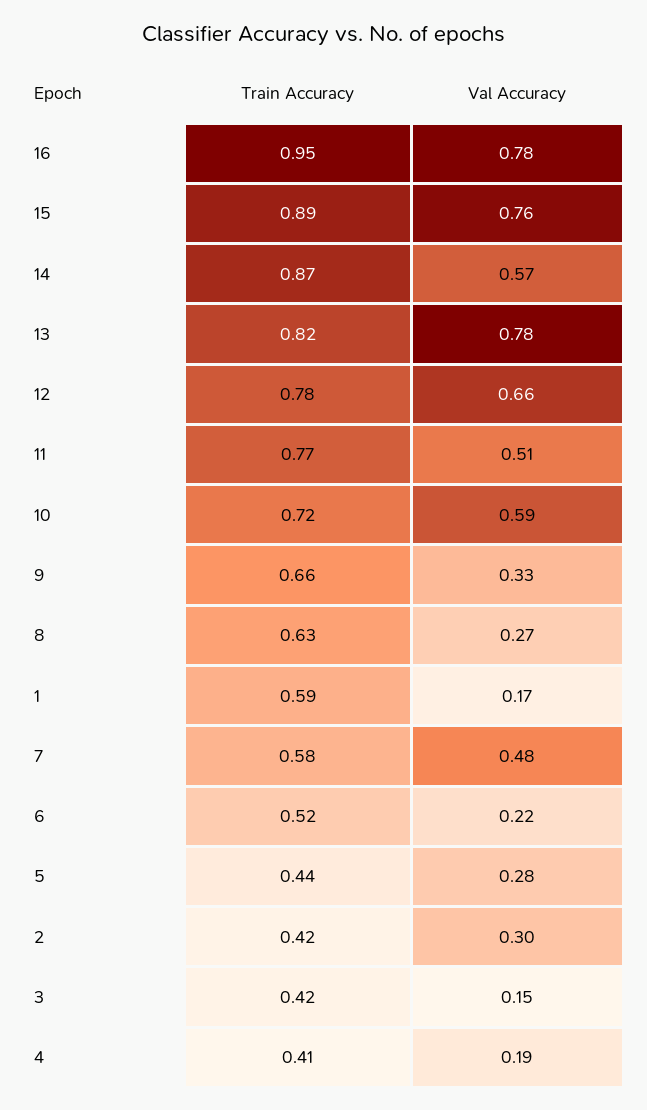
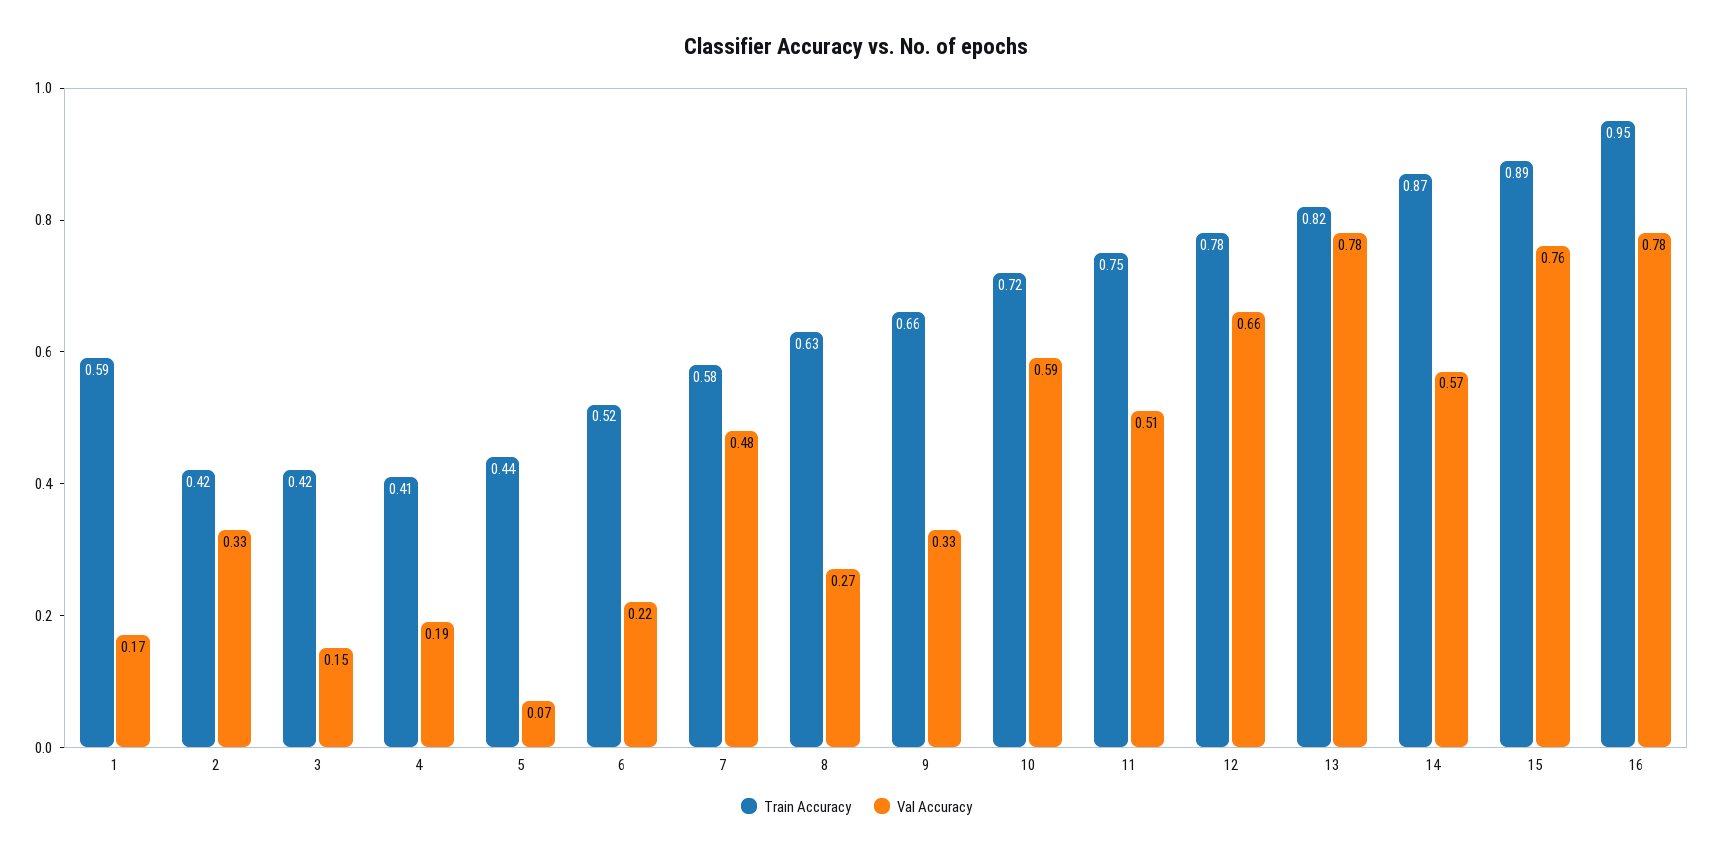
Train Accuracy, 11: 0.77 -> 0.75
Val Accuracy, 5: 0.28 -> 0.07
Val Accuracy, 2: 0.3 -> 0.33

